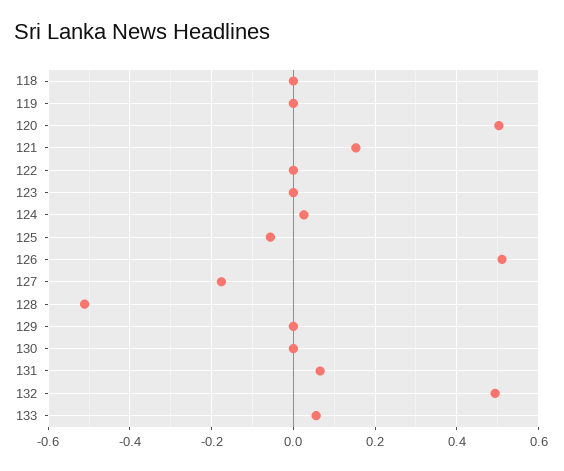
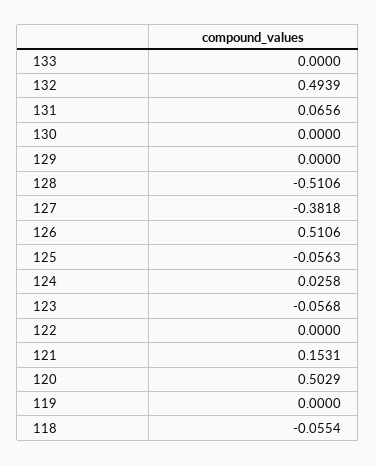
118: 0 -> -0.0554
123: 0 -> -0.0568
127: -0.18 -> -0.3818
133: 0.06 -> 0

